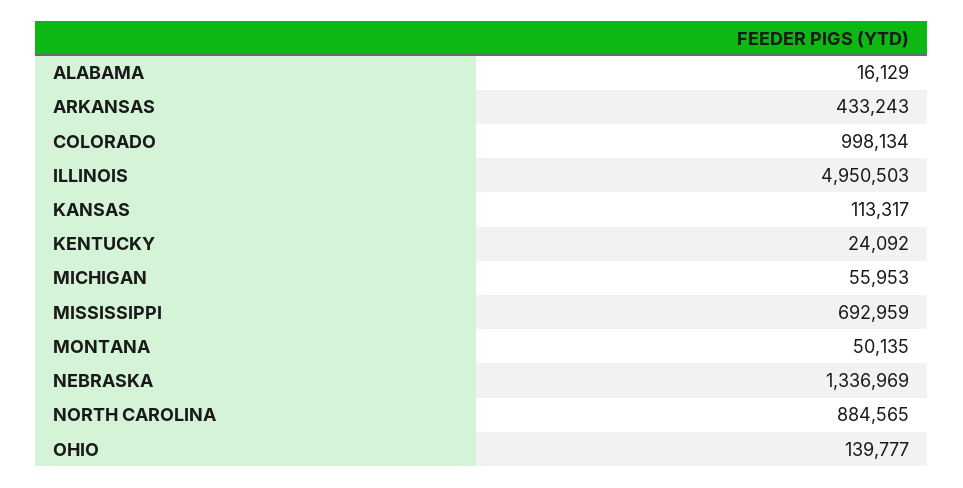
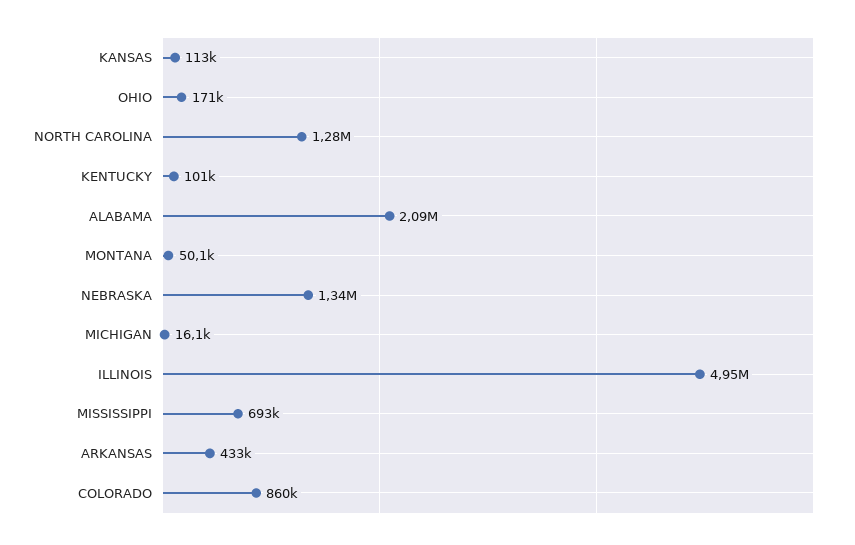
ALABAMA: 16129 -> 2090000
COLORADO: 998134 -> 860000
KENTUCKY: 24092 -> 101000
MICHIGAN: 55953 -> 16100
NORTH CAROLINA: 884565 -> 1280000
OHIO: 139777 -> 171000

